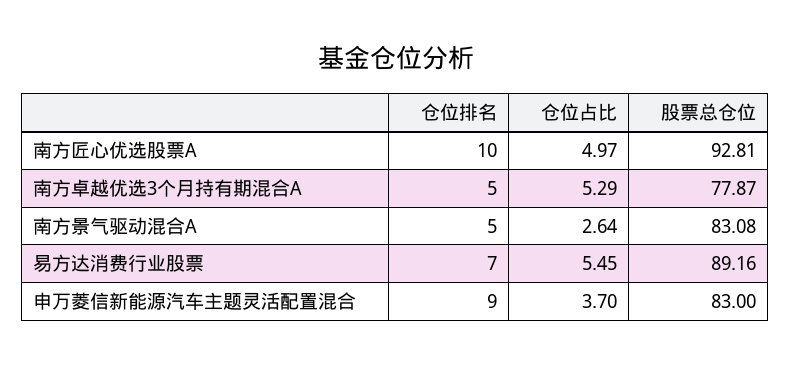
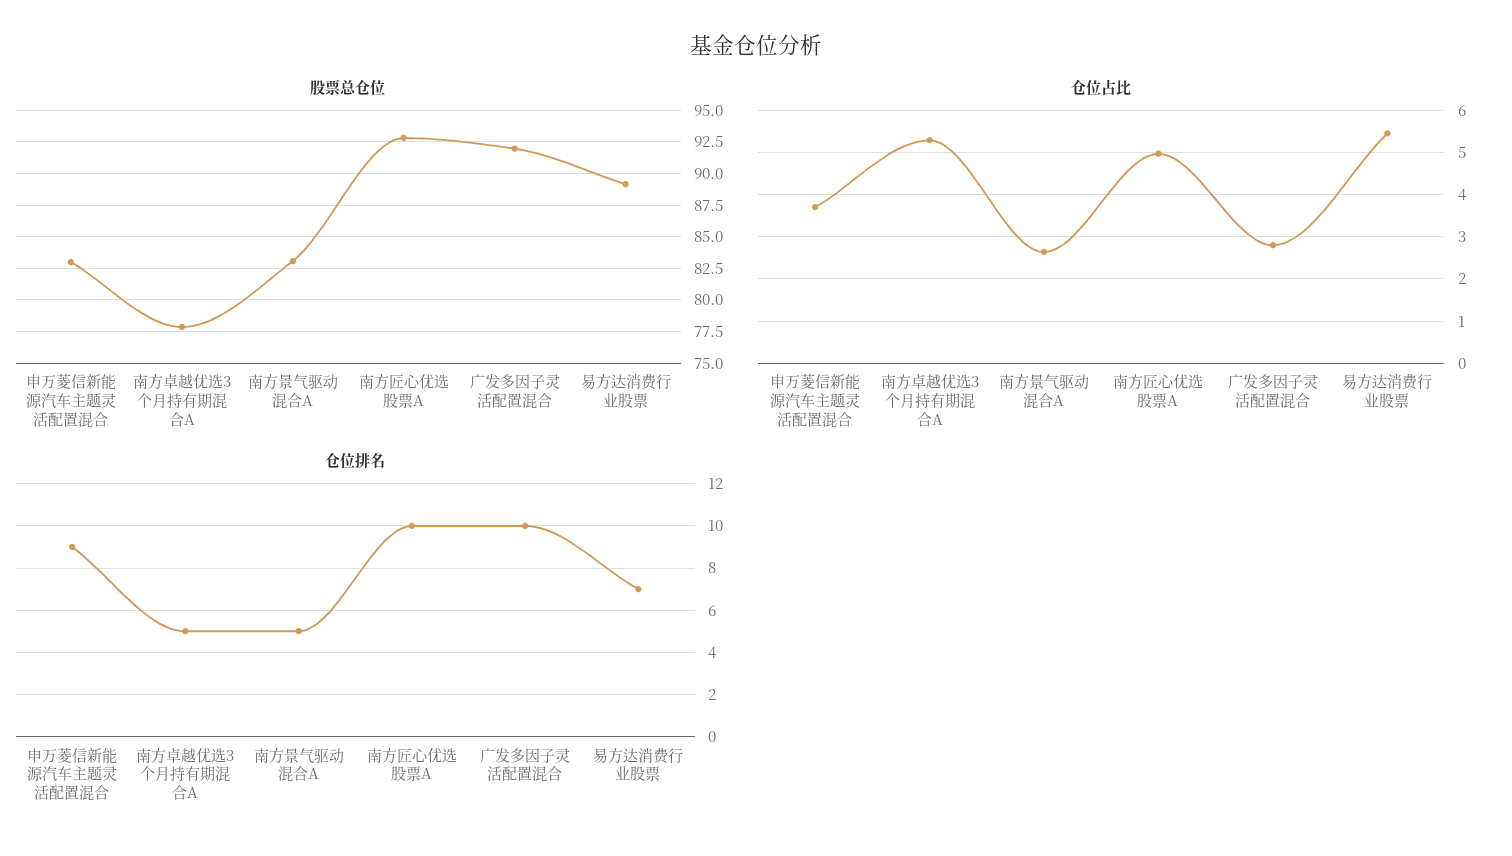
股票总仓位, 广发多因子灵活配置混合: none -> 92
仓位占比, 广发多因子灵活配置混合: none -> 2.8
仓位排名, 广发多因子灵活配置混合: none -> 10

